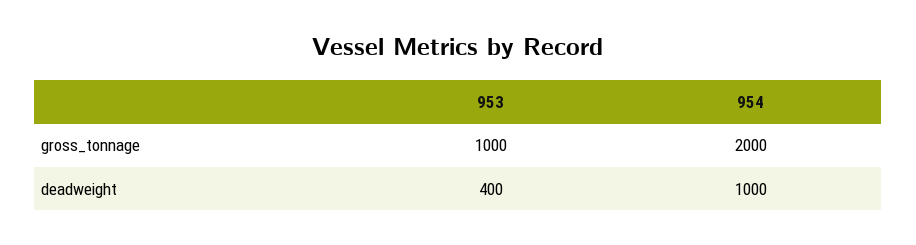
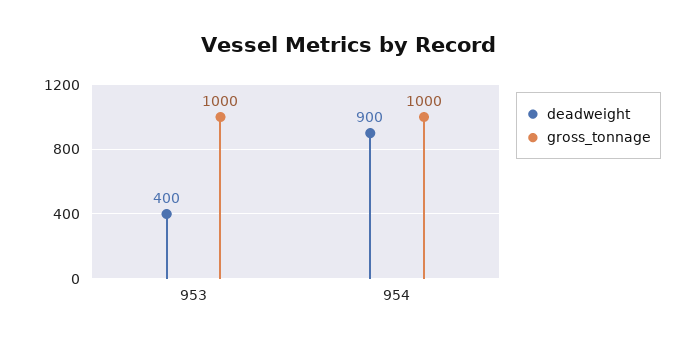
gross_tonnage, 954: 2000 -> 1000
deadweight, 954: 1000 -> 900

